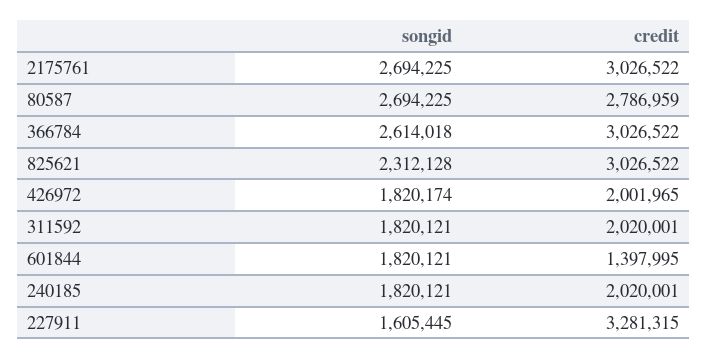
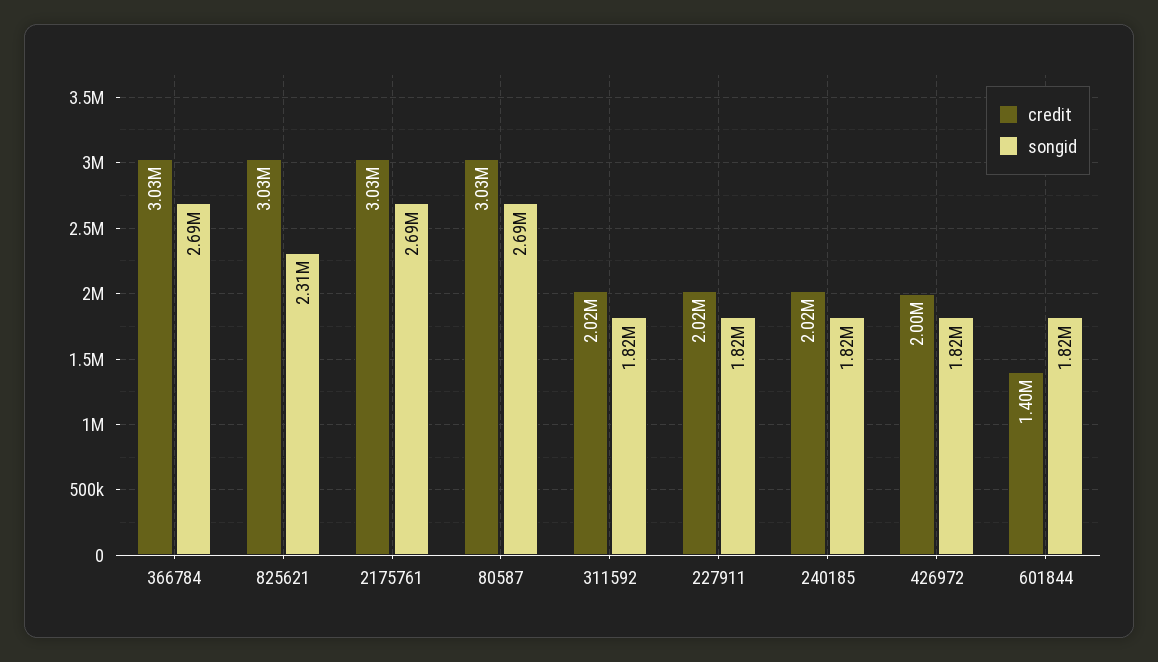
credit, 80587: 2786959 -> 3030000
songid, 366784: 2614018 -> 2690000
songid, 227911: 1605445 -> 1820000
credit, 227911: 3281315 -> 2020000

